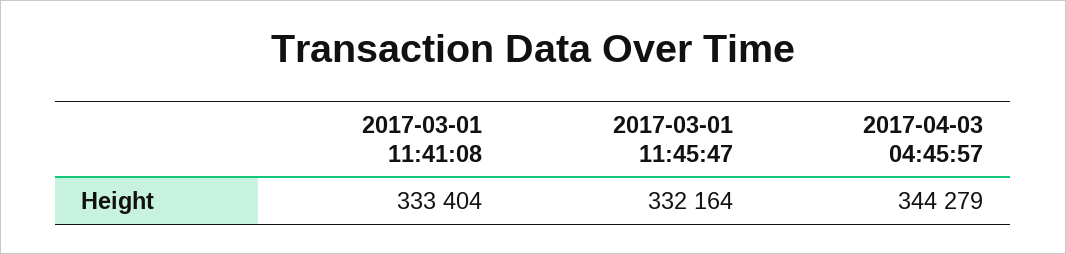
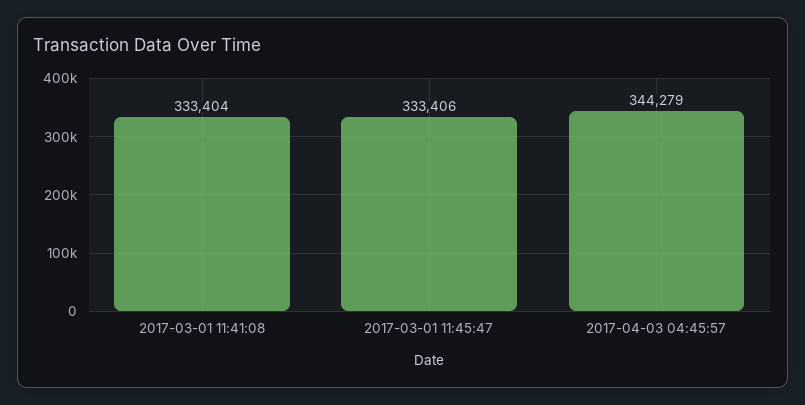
2017-03-01 11:45:47: 332164 -> 333406

